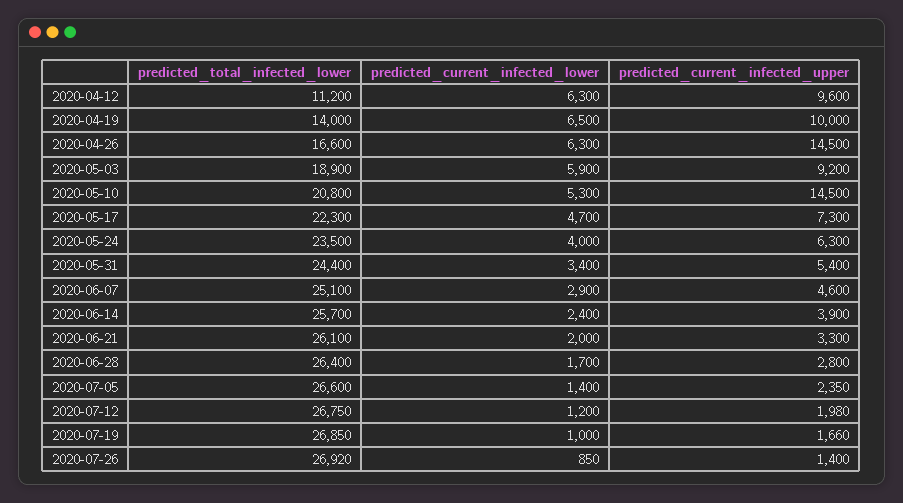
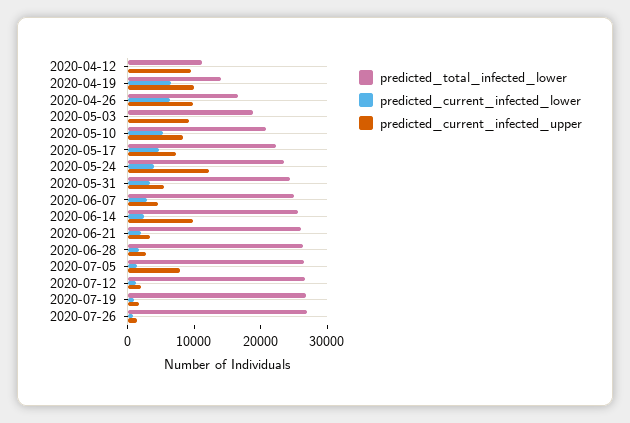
predicted_current_infected_lower, 2020-04-12: 6300 -> 0
predicted_current_infected_upper, 2020-04-26: 14500 -> 10000
predicted_current_infected_lower, 2020-05-03: 5900 -> 0
predicted_current_infected_upper, 2020-05-10: 14500 -> 8000
predicted_current_infected_upper, 2020-05-24: 6300 -> 12000
predicted_current_infected_upper, 2020-06-14: 3900 -> 10000
predicted_current_infected_upper, 2020-07-05: 2350 -> 8000

